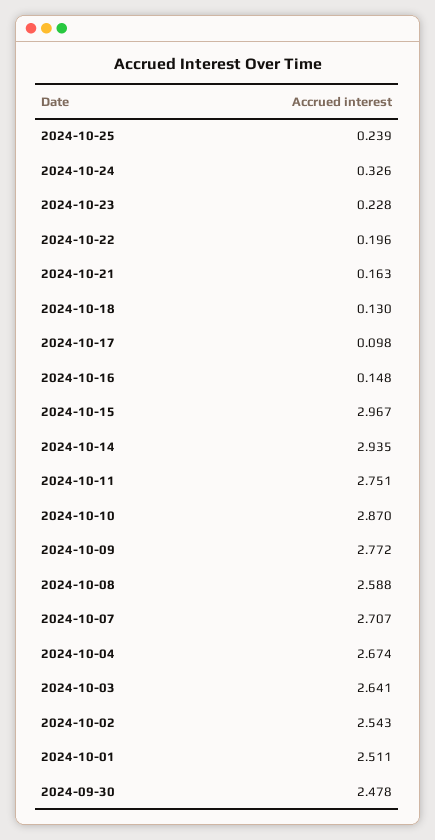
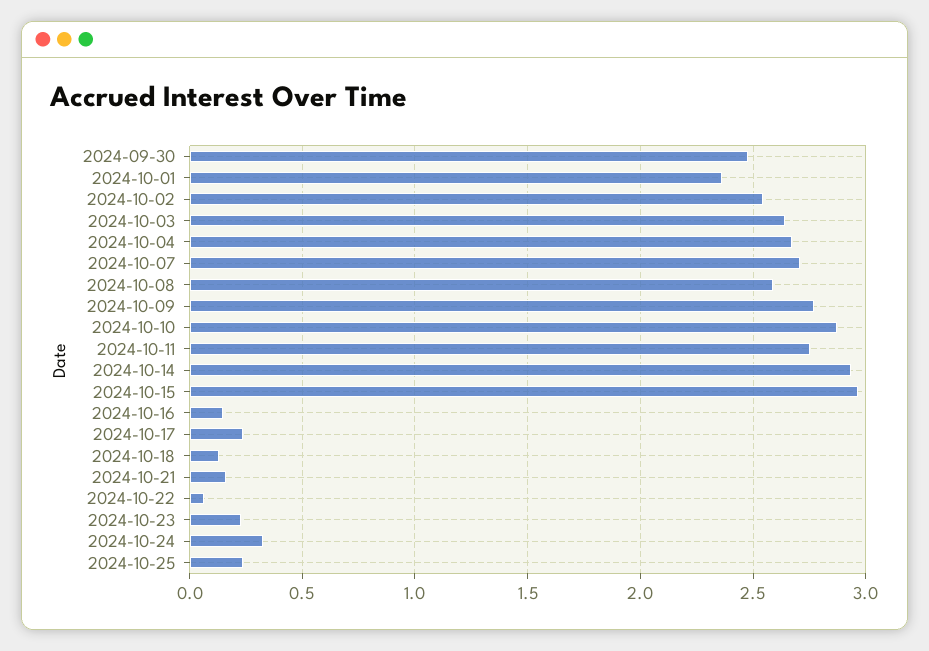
2024-10-22: 0.196 -> 0.05
2024-10-17: 0.098 -> 0.25
2024-10-01: 2.511 -> 2.35

